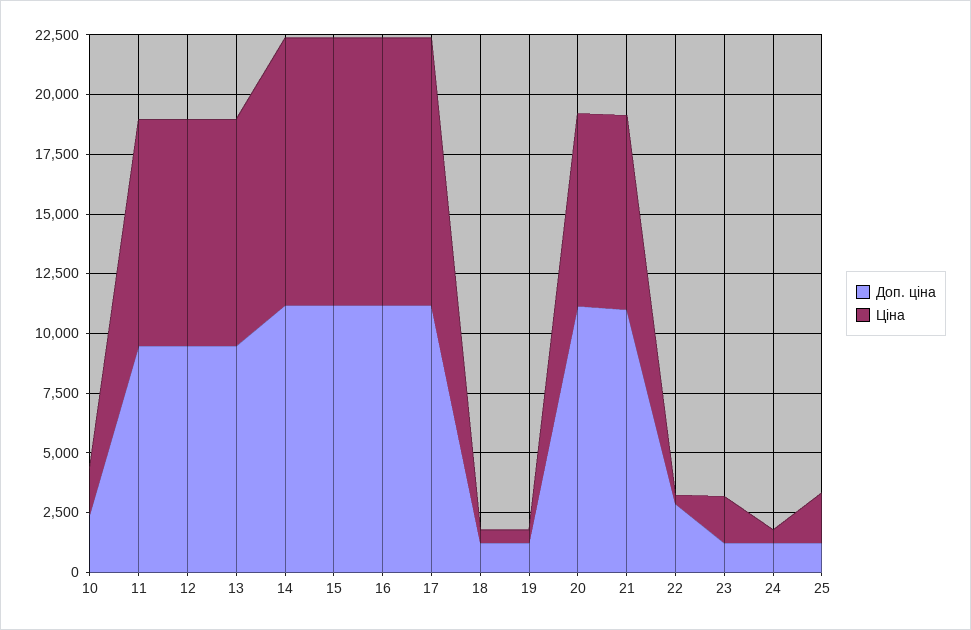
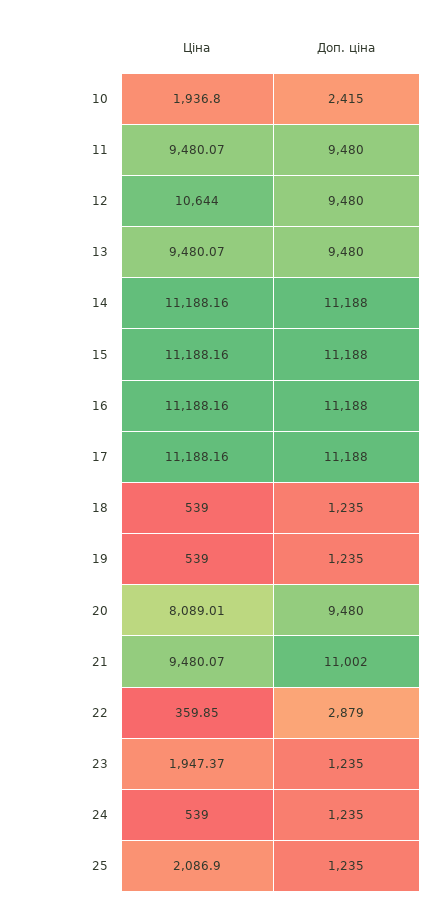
Ціна, 12: 9500 -> 10644
Доп. ціна, 20: 11000 -> 9480
Ціна, 21: 8000 -> 9480.07

